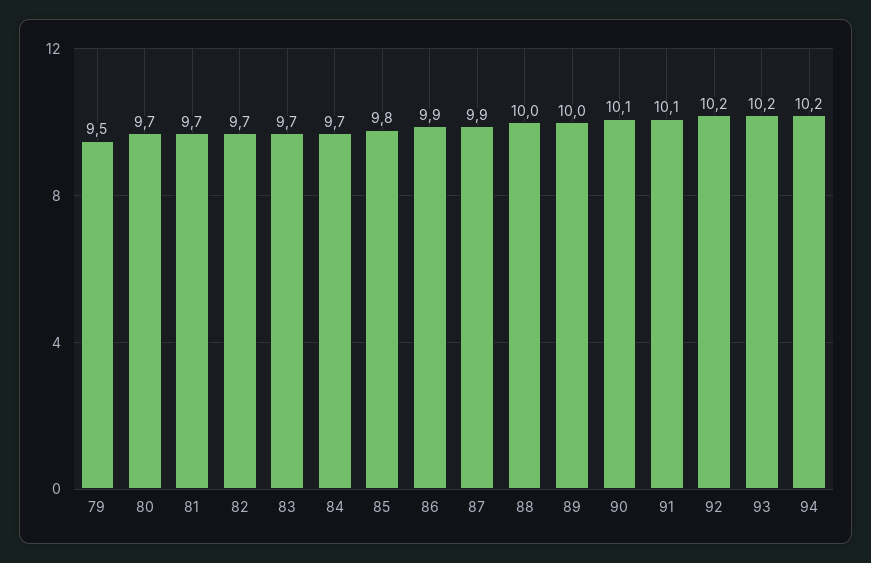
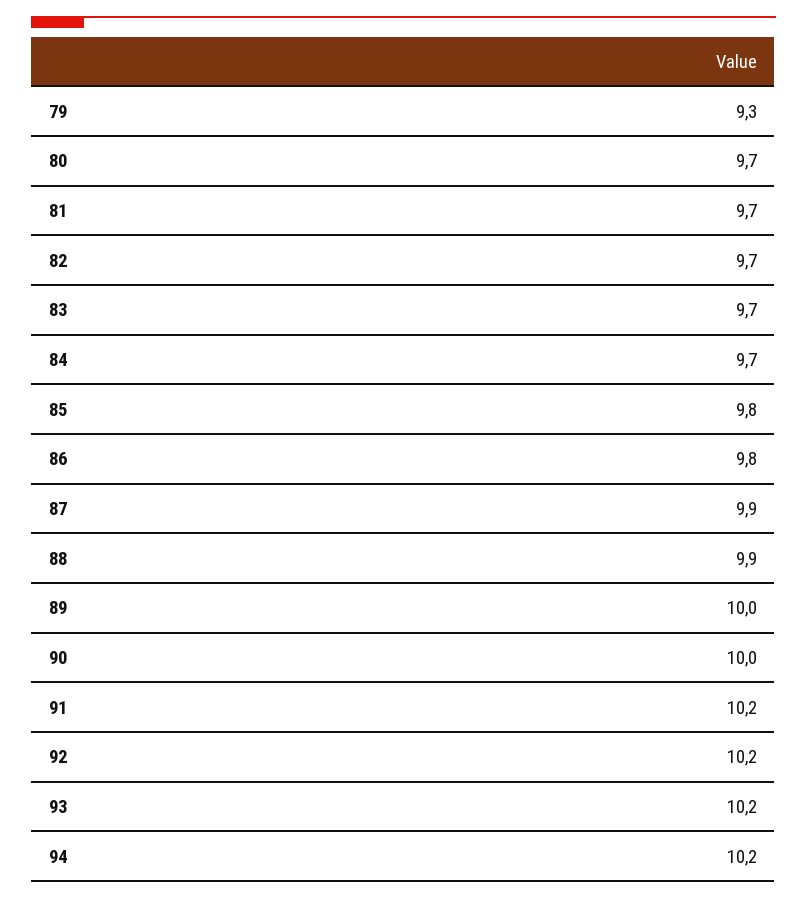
79: 9.5 -> 9.3
86: 9.9 -> 9.8
88: 10 -> 9.9
90: 10.1 -> 10
91: 10.1 -> 10.2

